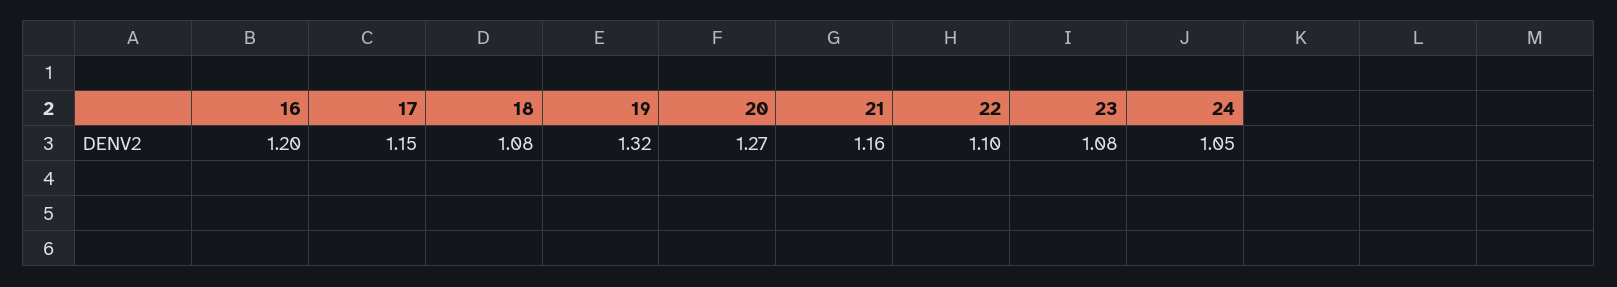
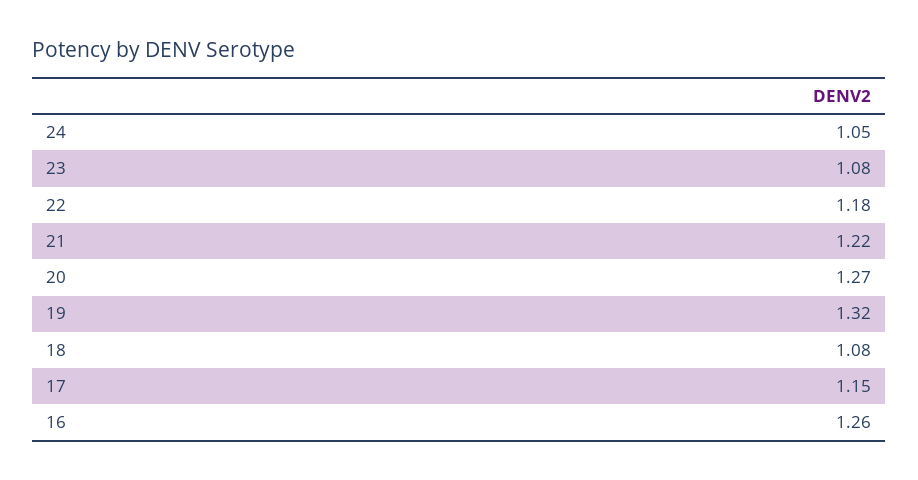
16: 1.2 -> 1.26
21: 1.16 -> 1.22
22: 1.1 -> 1.18

